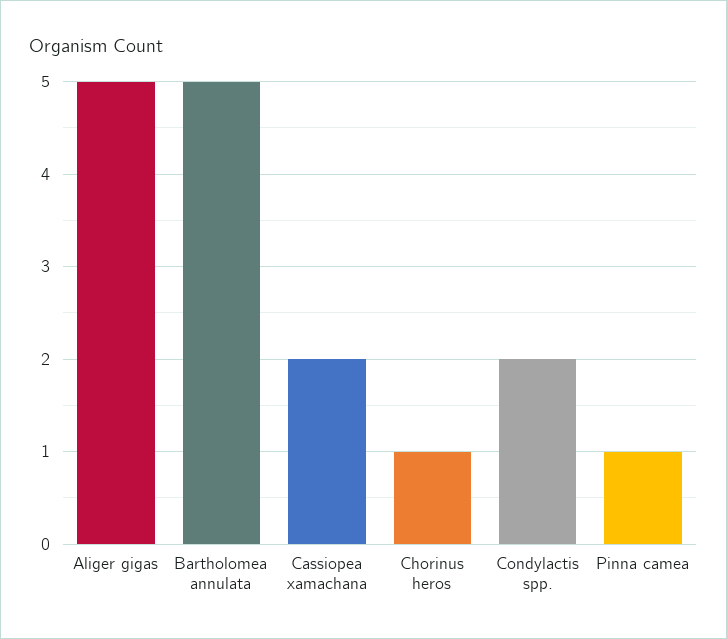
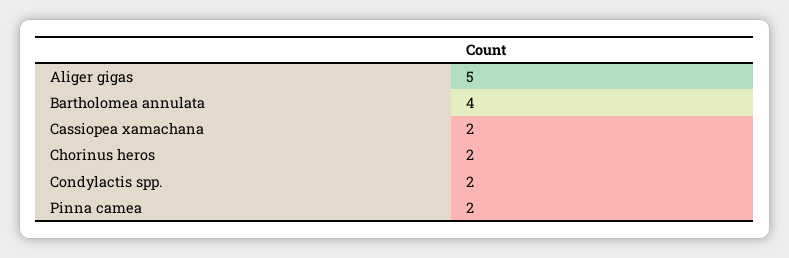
Bartholomea annulata: 5 -> 4
Chorinus heros: 1 -> 2
Pinna camea: 1 -> 2

